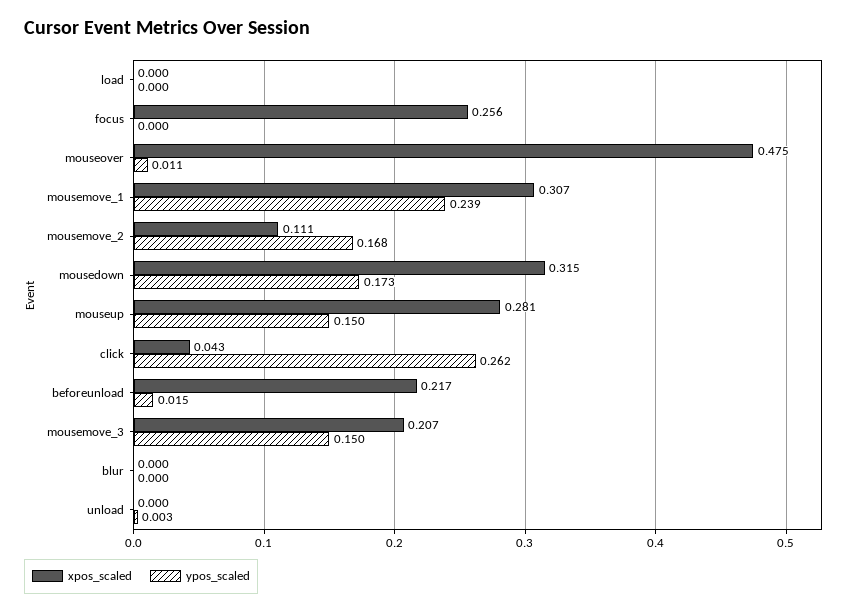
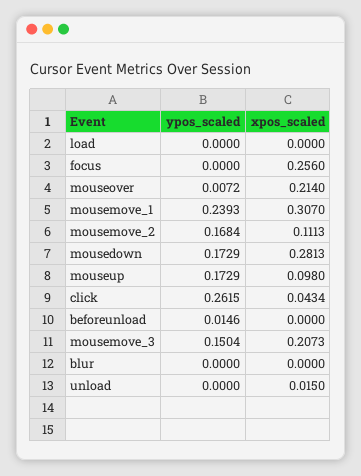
xpos_scaled, mouseover: 0.475 -> 0.214
ypos_scaled, mouseover: 0.011 -> 0.0072
xpos_scaled, mousedown: 0.315 -> 0.2813
xpos_scaled, mouseup: 0.281 -> 0.098
ypos_scaled, mouseup: 0.15 -> 0.1729
xpos_scaled, beforeunload: 0.217 -> 0
xpos_scaled, unload: 0 -> 0.015
ypos_scaled, unload: 0.003 -> 0

